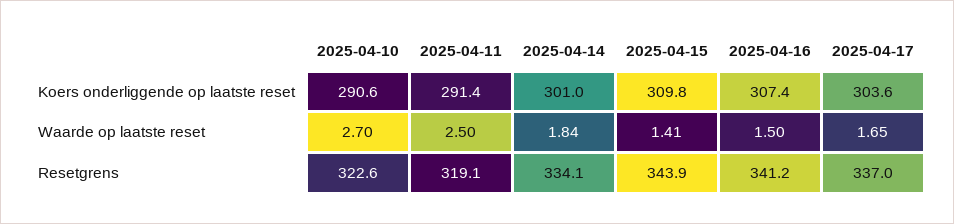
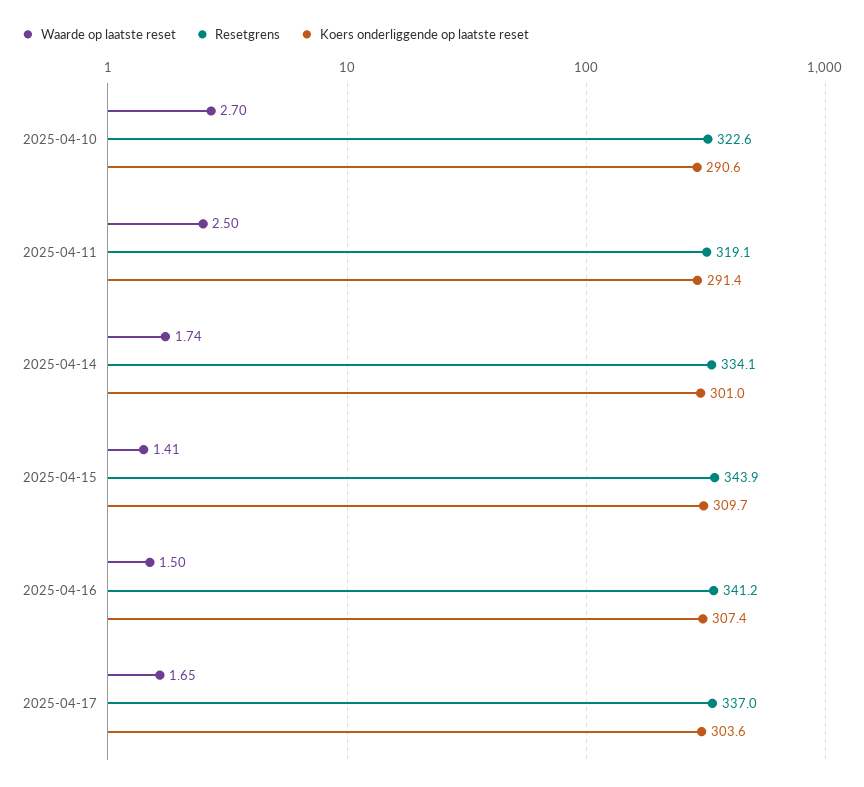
Koers onderliggende op laatste reset, 2025-04-15: 309.8 -> 309.7
Waarde op laatste reset, 2025-04-14: 1.84 -> 1.74

